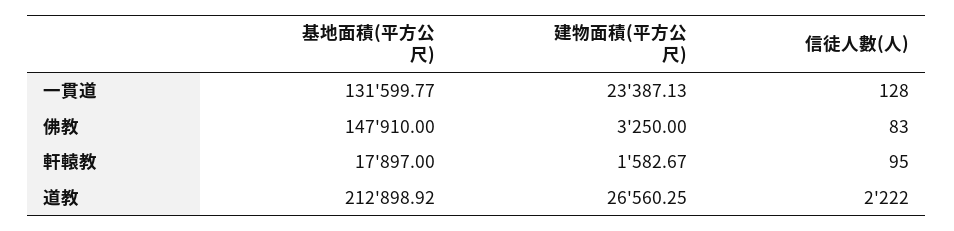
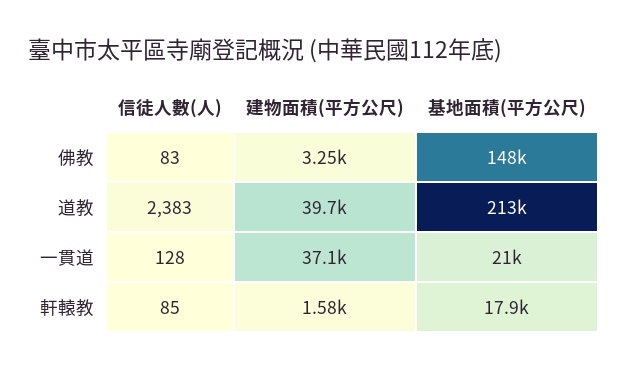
基地面積(平方公尺), 一貫道: 131599.77 -> 21000
建物面積(平方公尺), 一貫道: 23387.13 -> 37100
信徒人數(人), 軒轅教: 95 -> 85
建物面積(平方公尺), 道教: 26560.25 -> 39700
信徒人數(人), 道教: 2222 -> 2383

